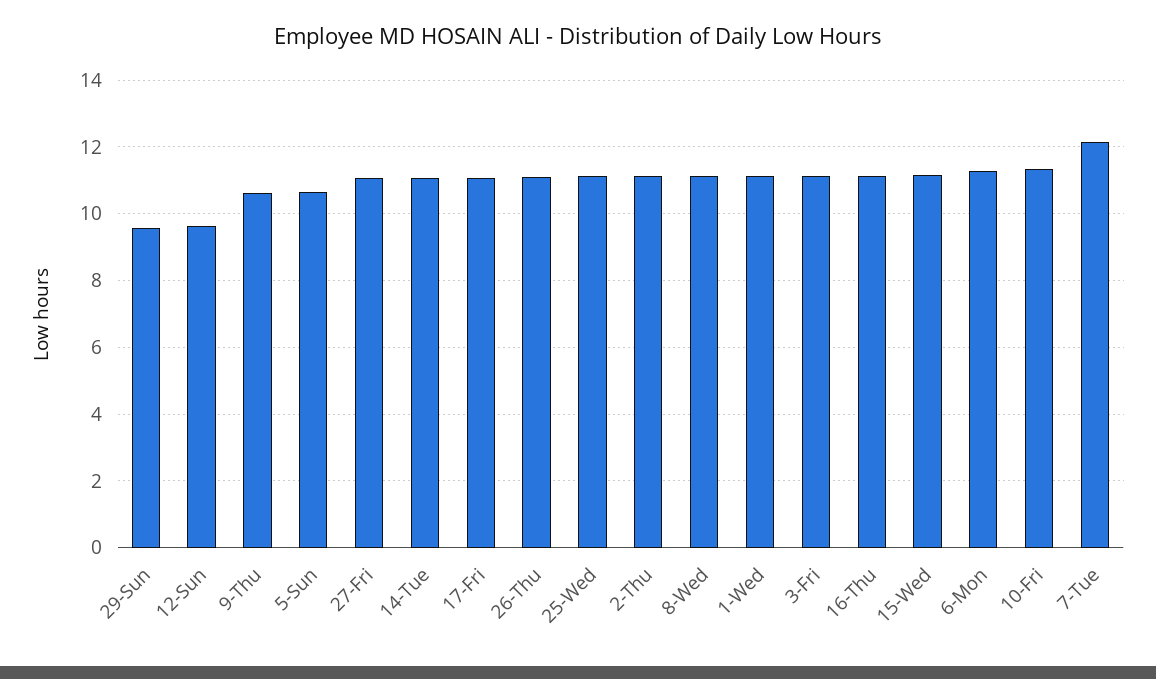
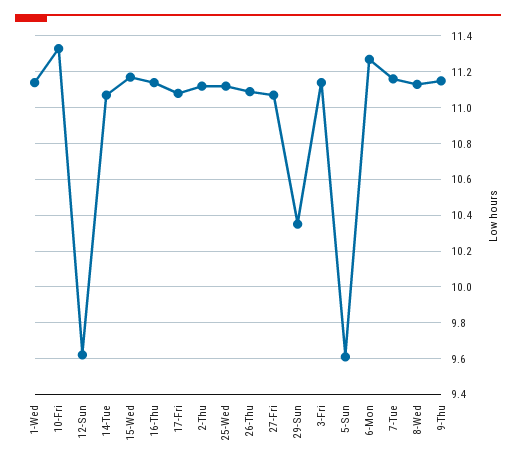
29-Sun: 9.6 -> 10.35
9-Thu: 10.6 -> 11.15
5-Sun: 10.6 -> 9.6
7-Tue: 12.2 -> 11.15

